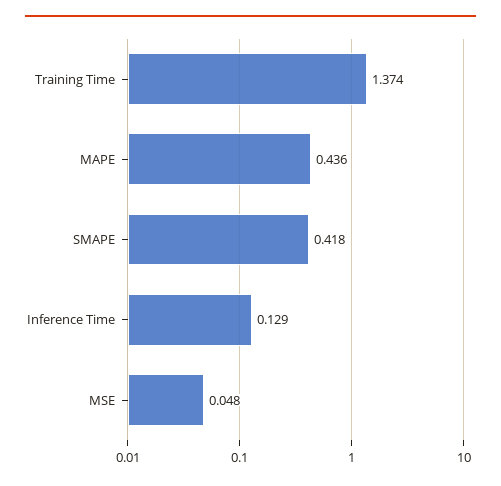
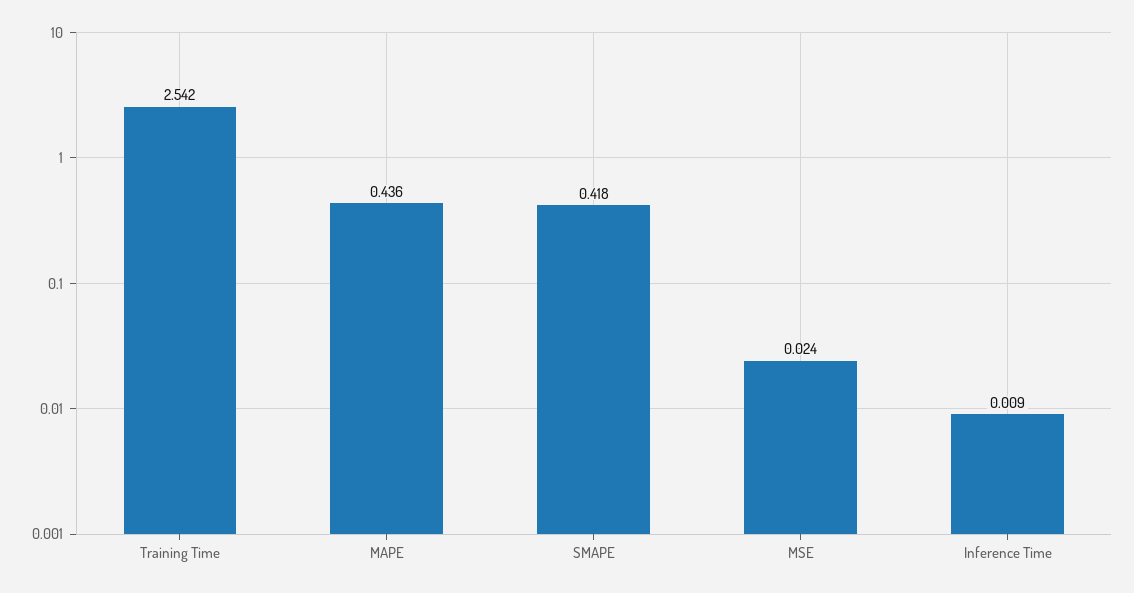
Training Time: 1.374 -> 2.542
Inference Time: 0.129 -> 0.009
MSE: 0.048 -> 0.024

